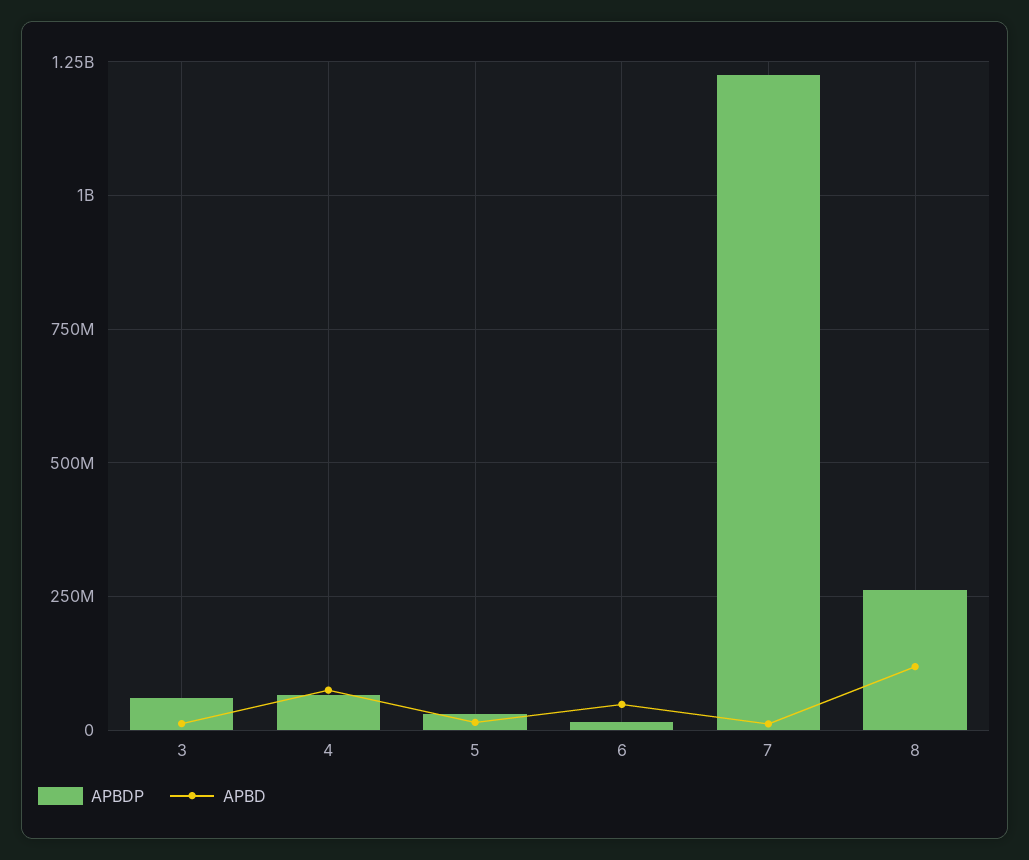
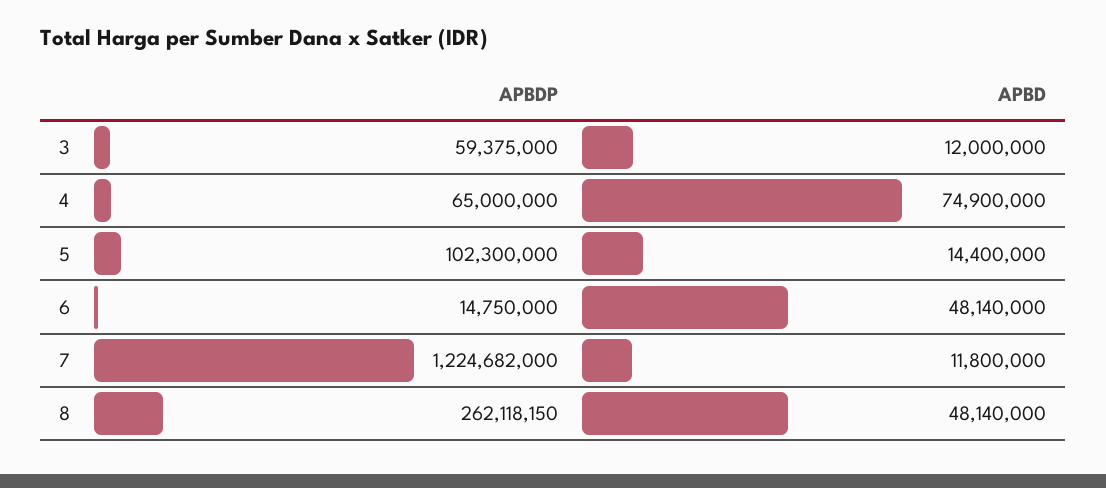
APBDP, 5: 25000000 -> 102300000
APBD, 8: 125000000 -> 48140000

